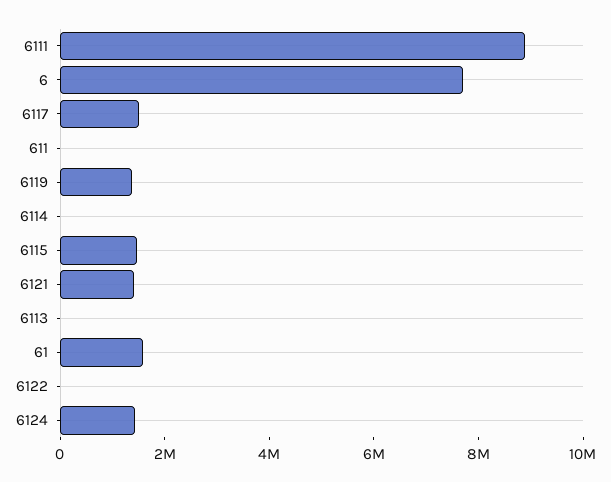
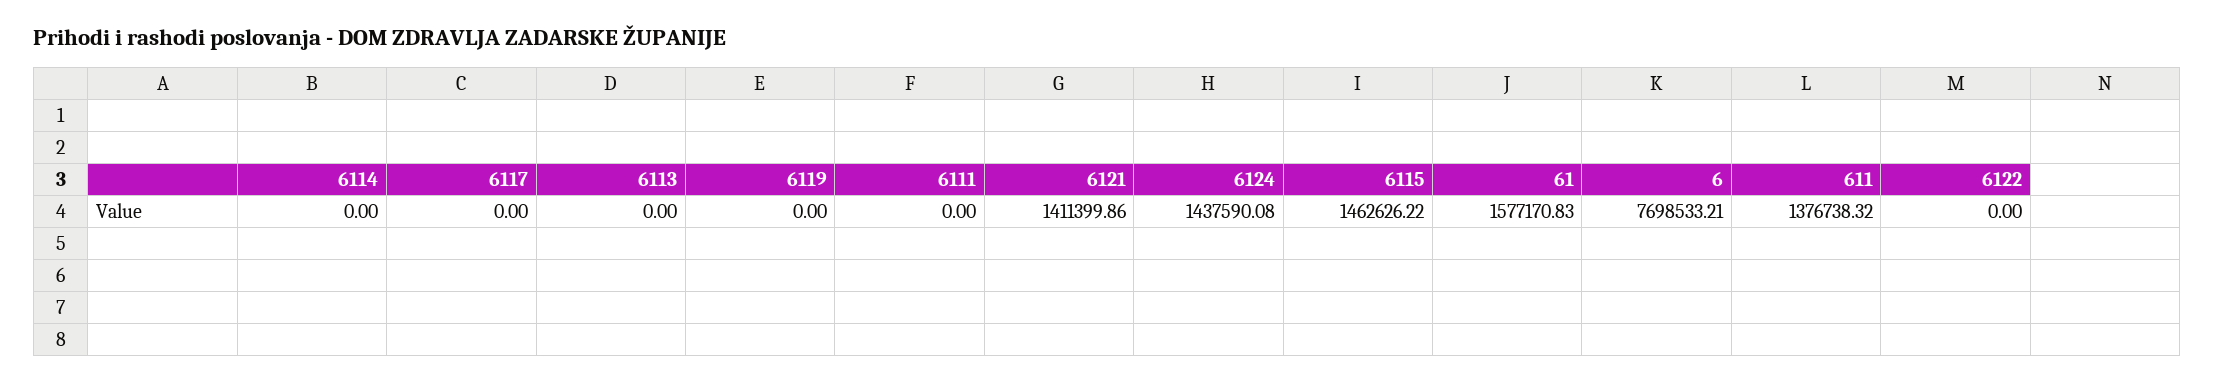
6111: 9000000 -> 0
6117: 1500000 -> 0
611: 0 -> 1376738.32
6119: 1500000 -> 0

